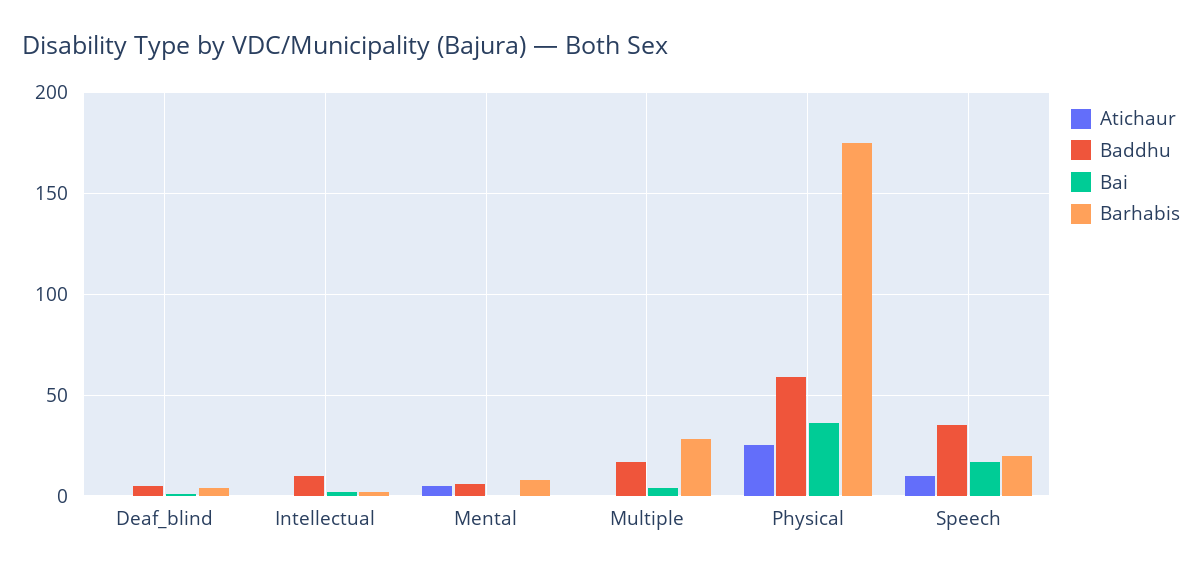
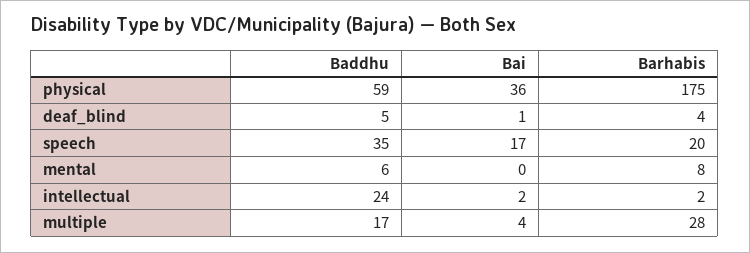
Atichaur, Deaf_blind: 0 -> none
Atichaur, Intellectual: 0 -> none
Baddhu, Intellectual: 10 -> 24
Atichaur, Mental: 5 -> none
Atichaur, Multiple: 0 -> none
Atichaur, Physical: 25 -> none
Atichaur, Speech: 10 -> none

